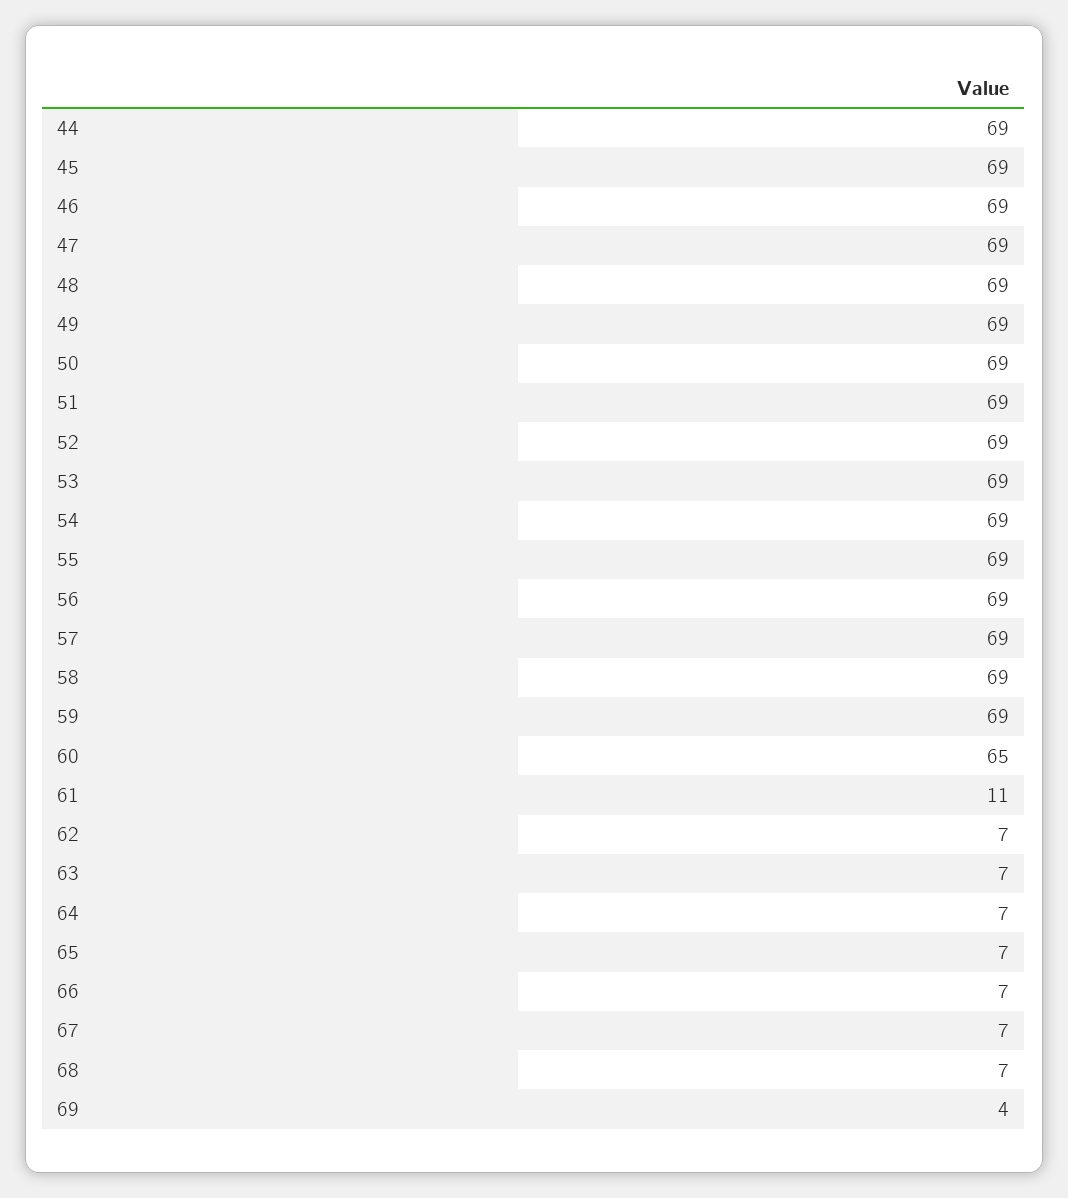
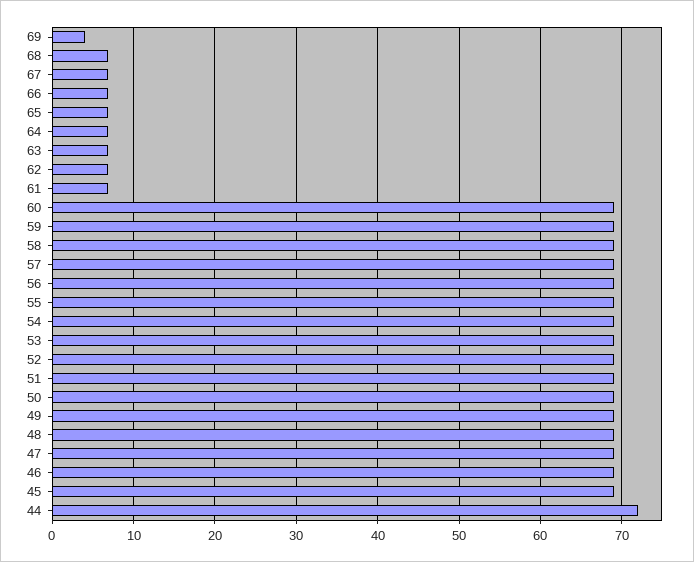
44: 69 -> 72
60: 65 -> 69
61: 11 -> 7

